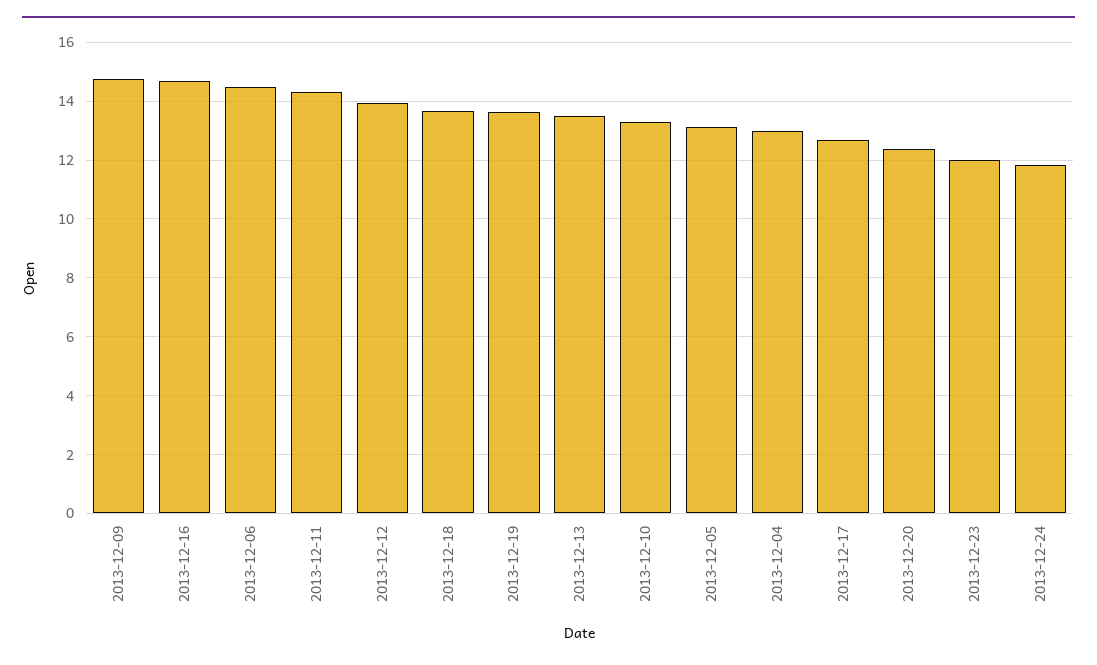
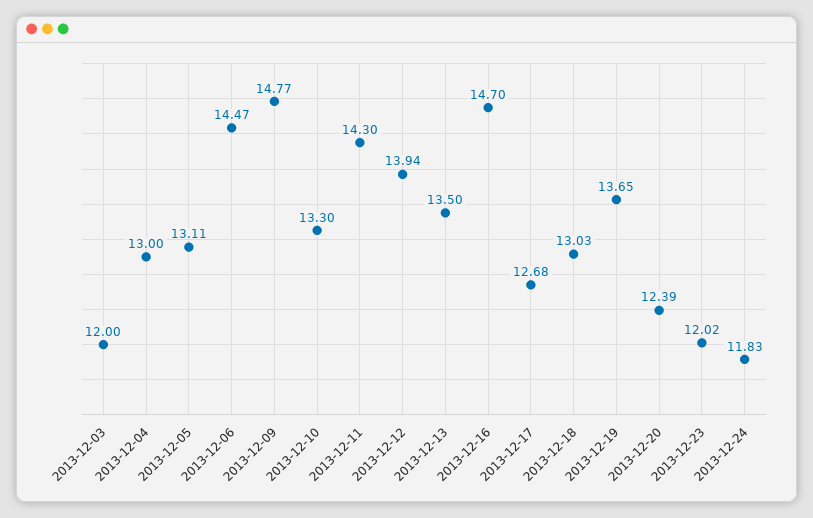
2013-12-18: 13.75 -> 13.03
2013-12-03: none -> 12

